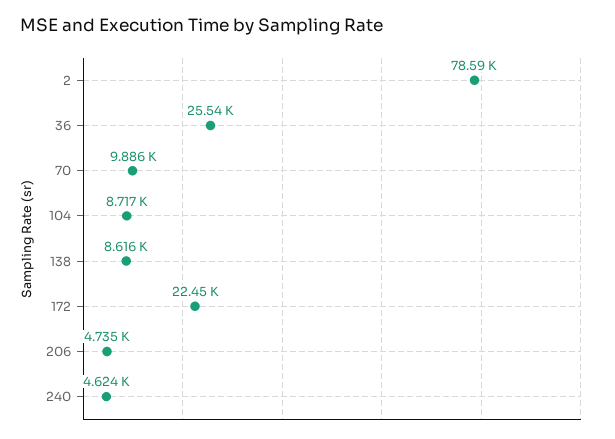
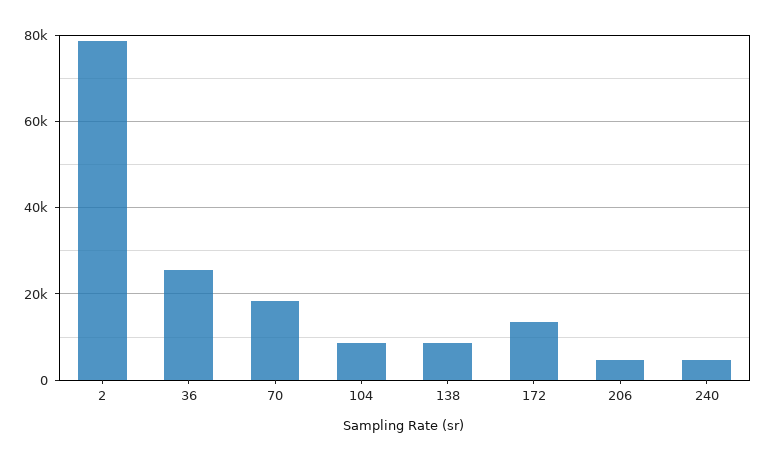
70: 9886 -> 18000
172: 22450 -> 14000

